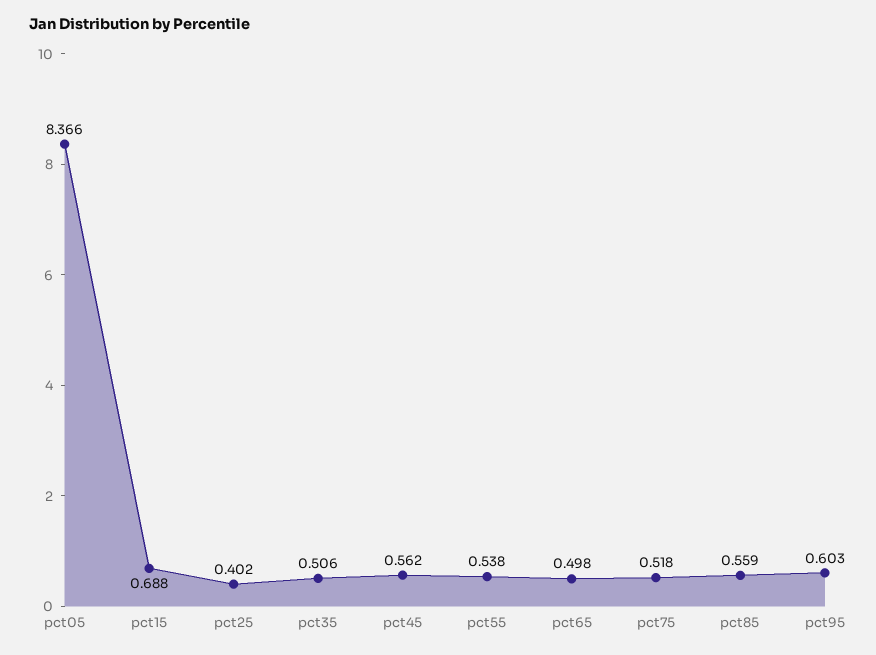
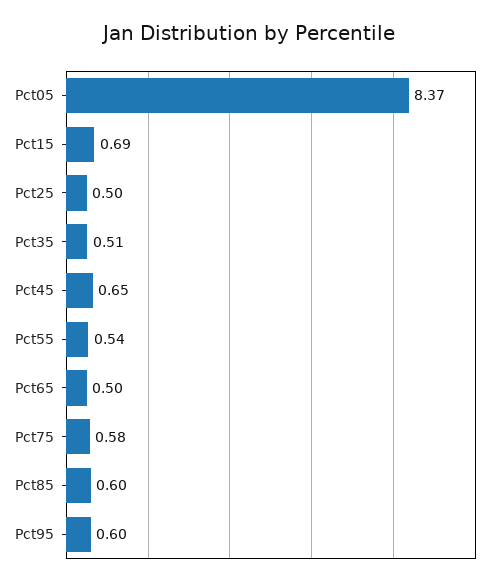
pct25: 0.402 -> 0.5
pct45: 0.562 -> 0.65
pct75: 0.518 -> 0.58
pct85: 0.559 -> 0.6

